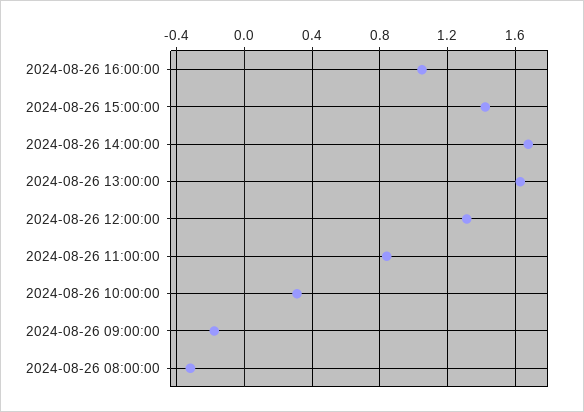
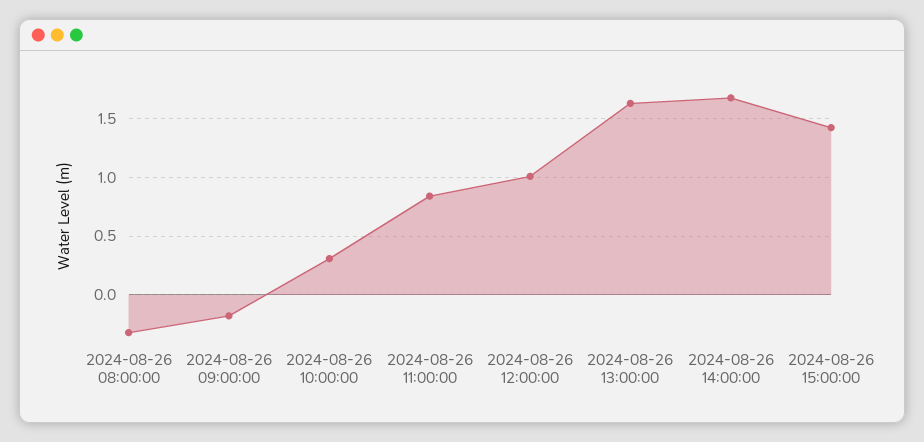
2024-08-26 16:00:00: 1.05 -> none
2024-08-26 12:00:00: 1.3 -> 1

